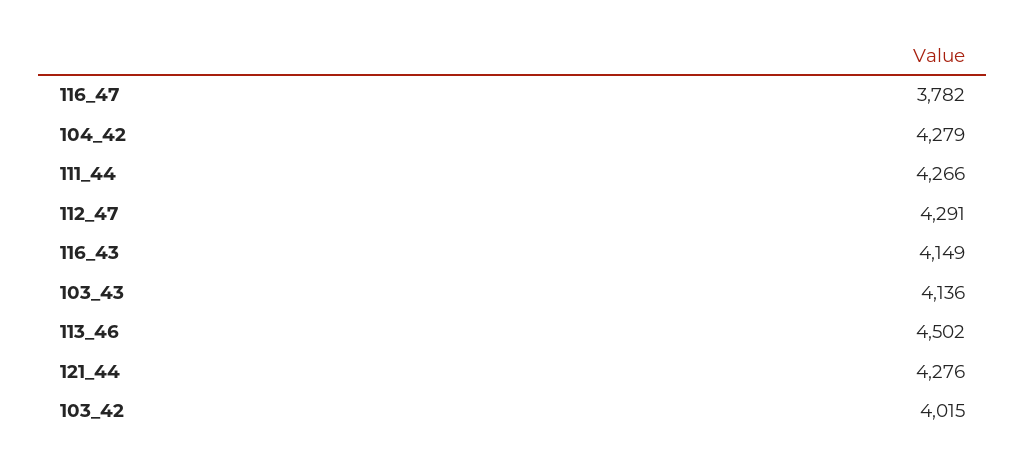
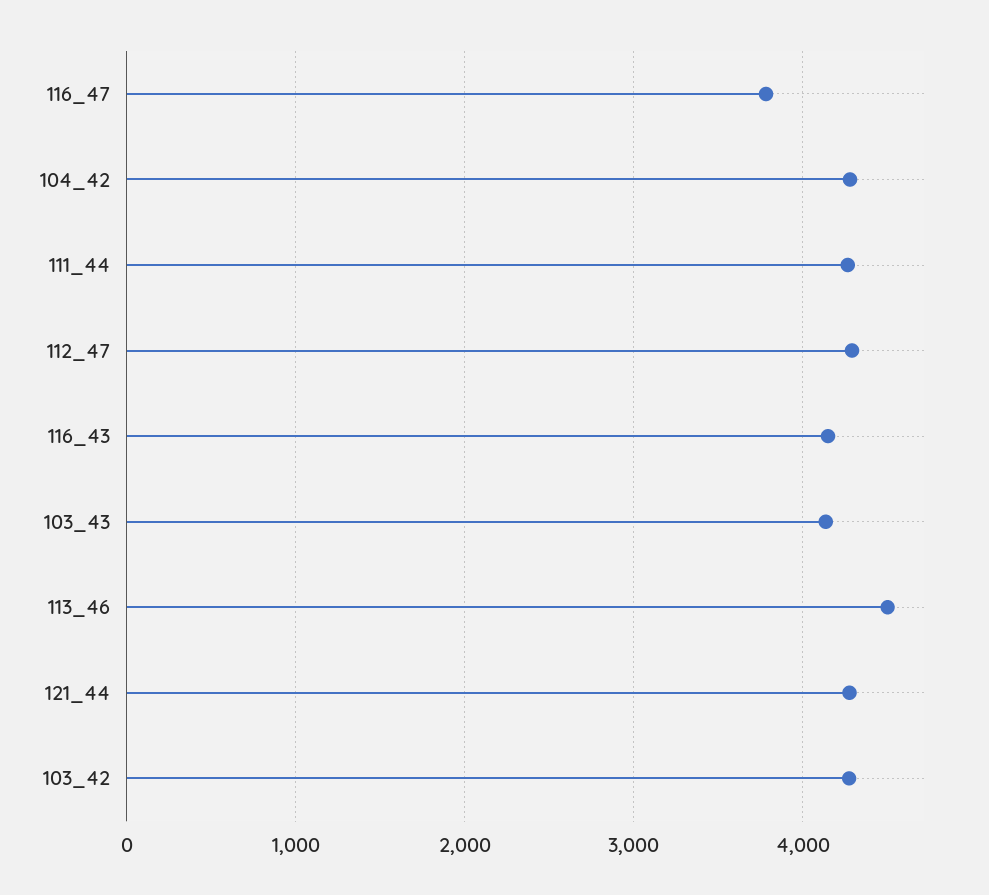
103_42: 4015 -> 4300

